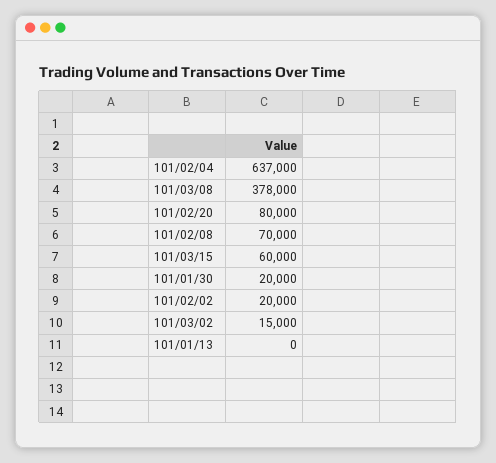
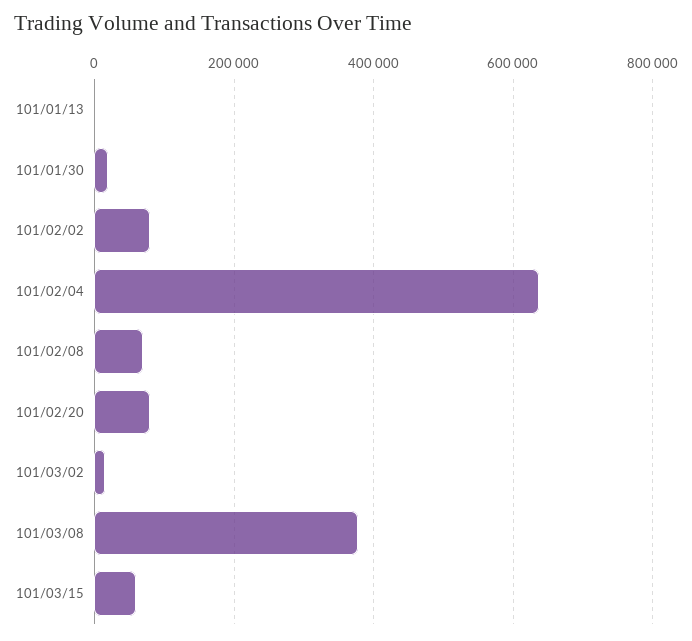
101/02/02: 20000 -> 80000

